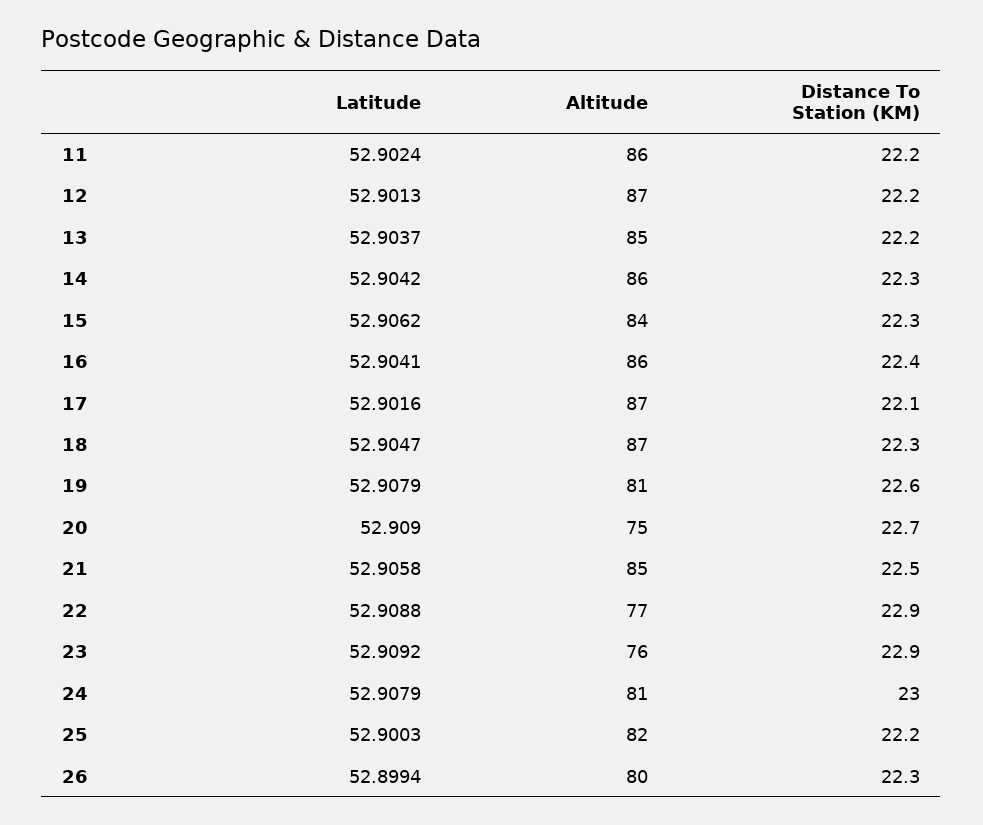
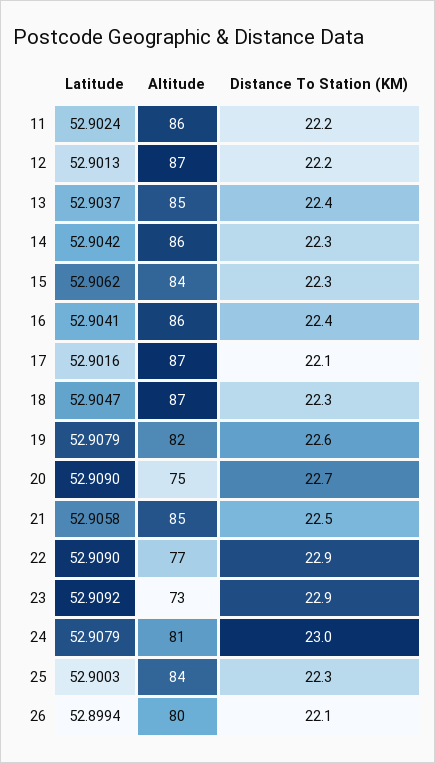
Distance To Station (KM), 13: 22.2 -> 22.4
Altitude, 19: 81 -> 82
Latitude, 22: 52.9088 -> 52.909
Altitude, 23: 76 -> 73
Altitude, 25: 82 -> 84
Distance To Station (KM), 25: 22.2 -> 22.3
Distance To Station (KM), 26: 22.3 -> 22.1

